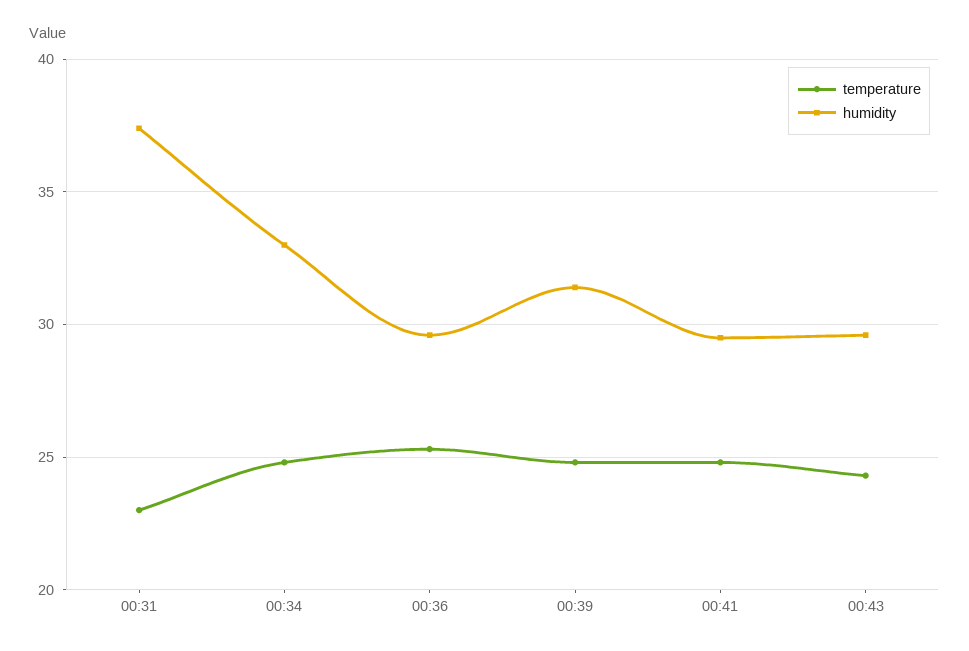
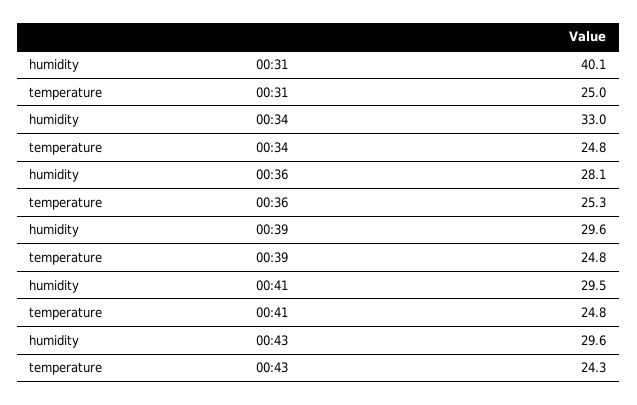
temperature, 00:31: 23 -> 25
humidity, 00:31: 37.5 -> 40.1
humidity, 00:36: 29.5 -> 28.1
humidity, 00:39: 31.5 -> 29.6

